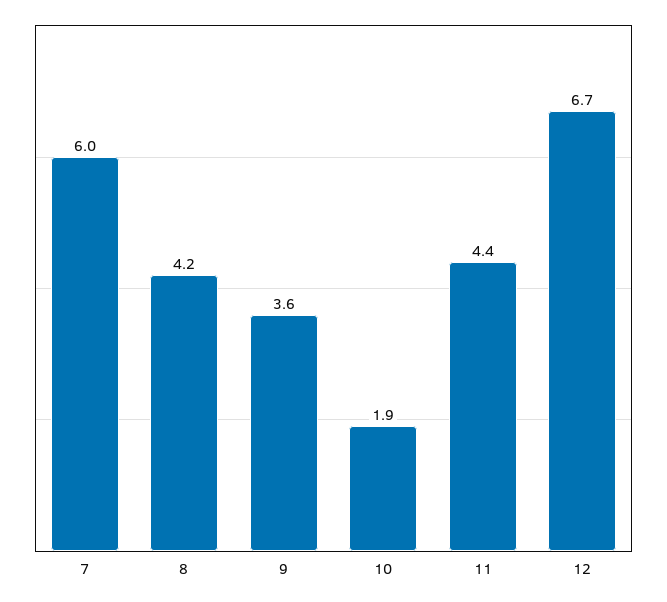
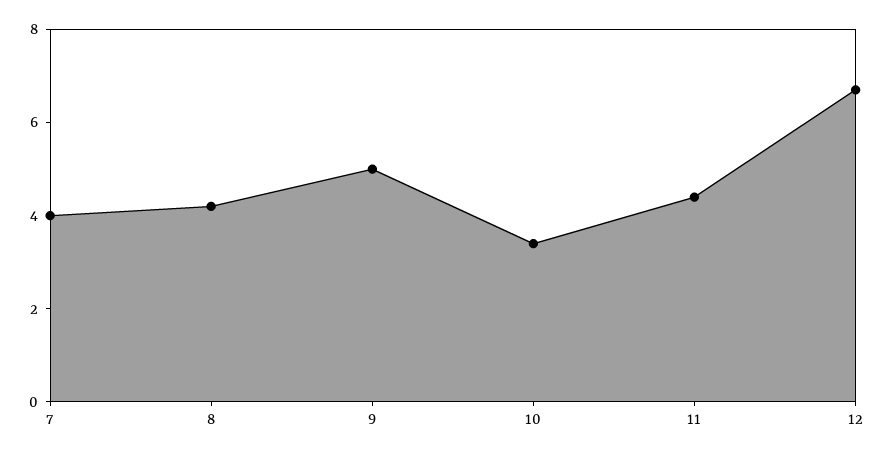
7: 6 -> 4
9: 3.6 -> 5
10: 1.9 -> 3.5

